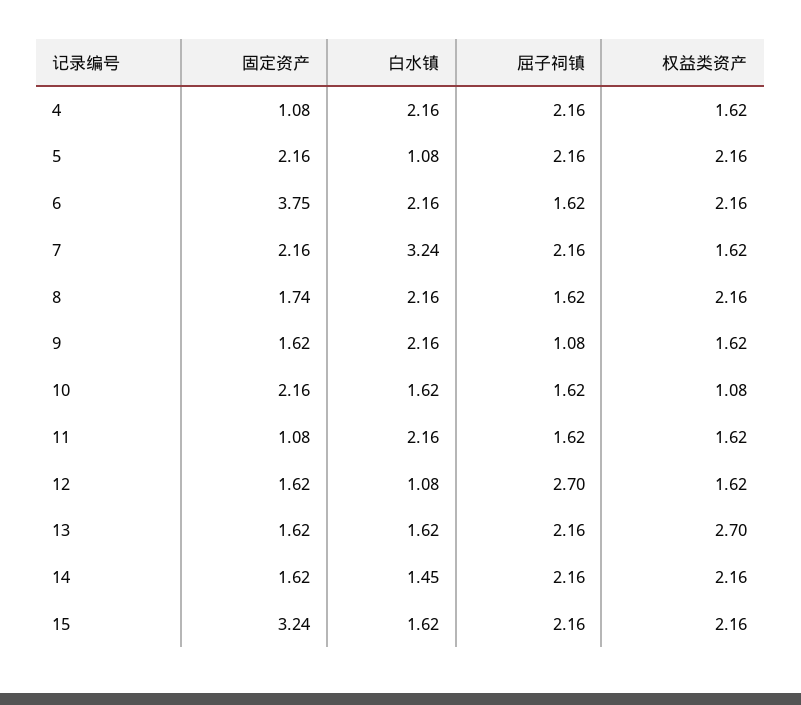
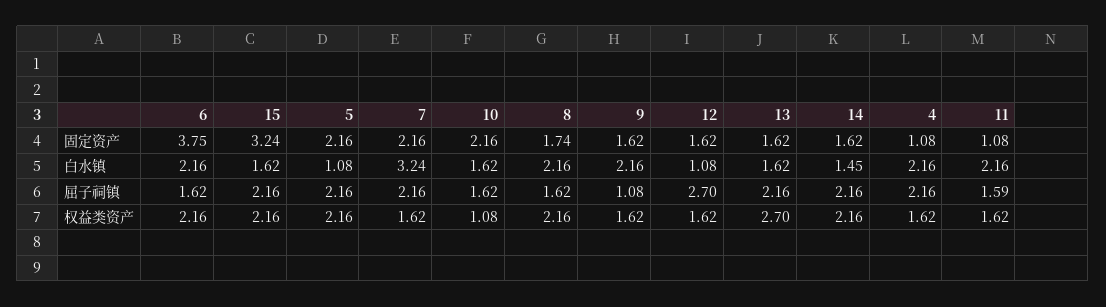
屈子祠镇, 11: 1.62 -> 1.59

